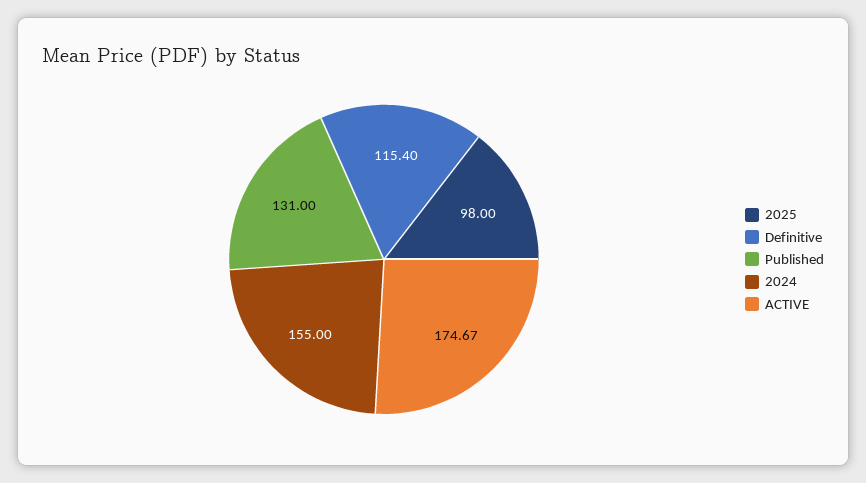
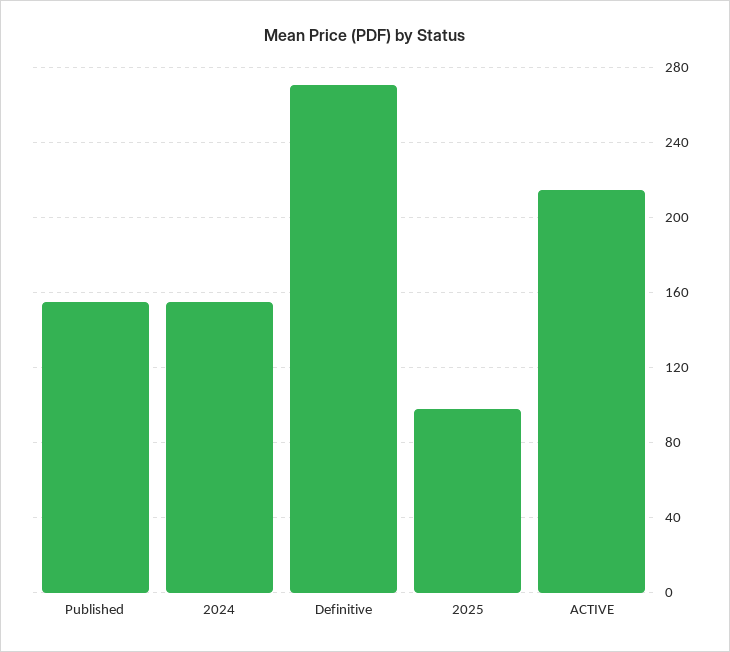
Definitive: 115.4 -> 270
Published: 131 -> 155
ACTIVE: 174.67 -> 215

